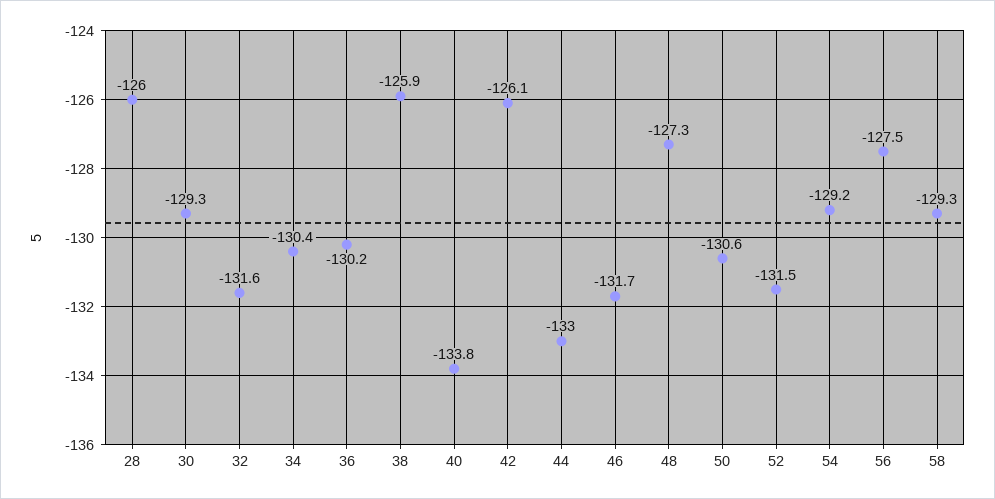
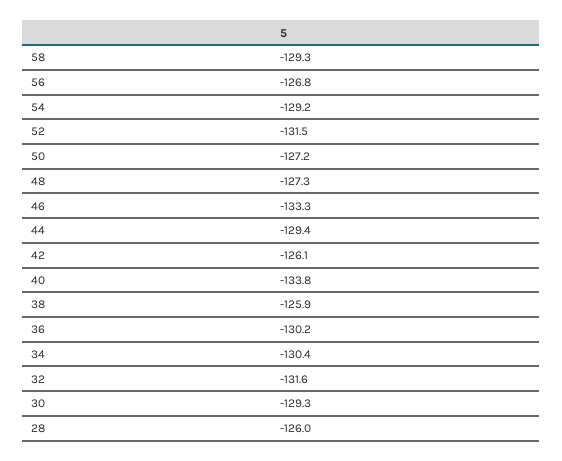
44: -133 -> -129.4
46: -131.7 -> -133.3
50: -130.6 -> -127.2
56: -127.5 -> -126.8

